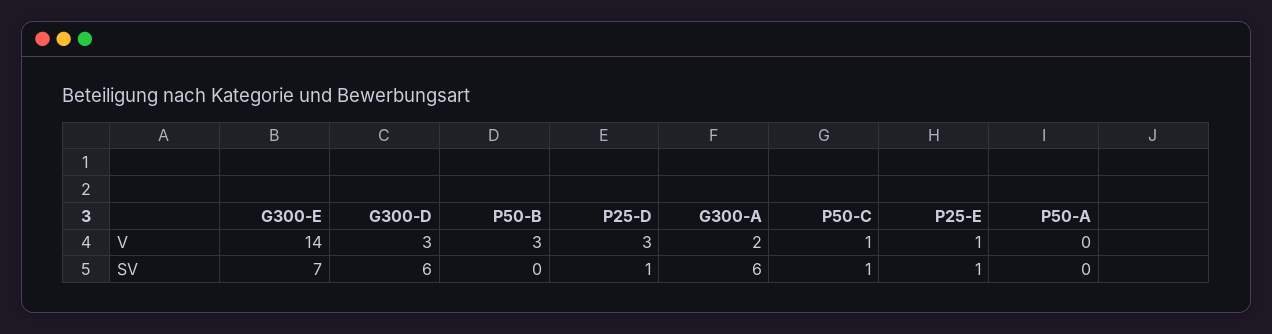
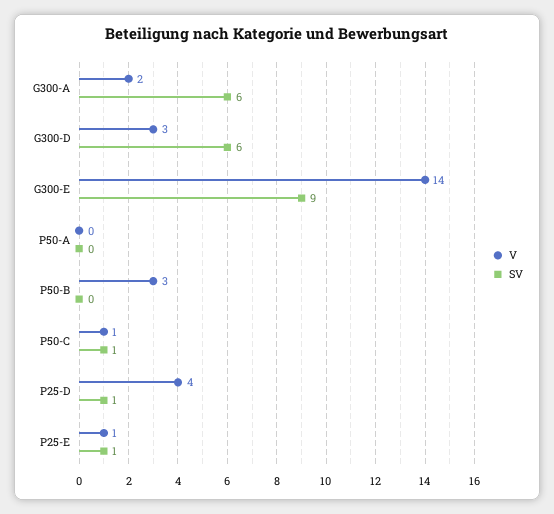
V, P25-D: 3 -> 4
SV, G300-E: 7 -> 9

